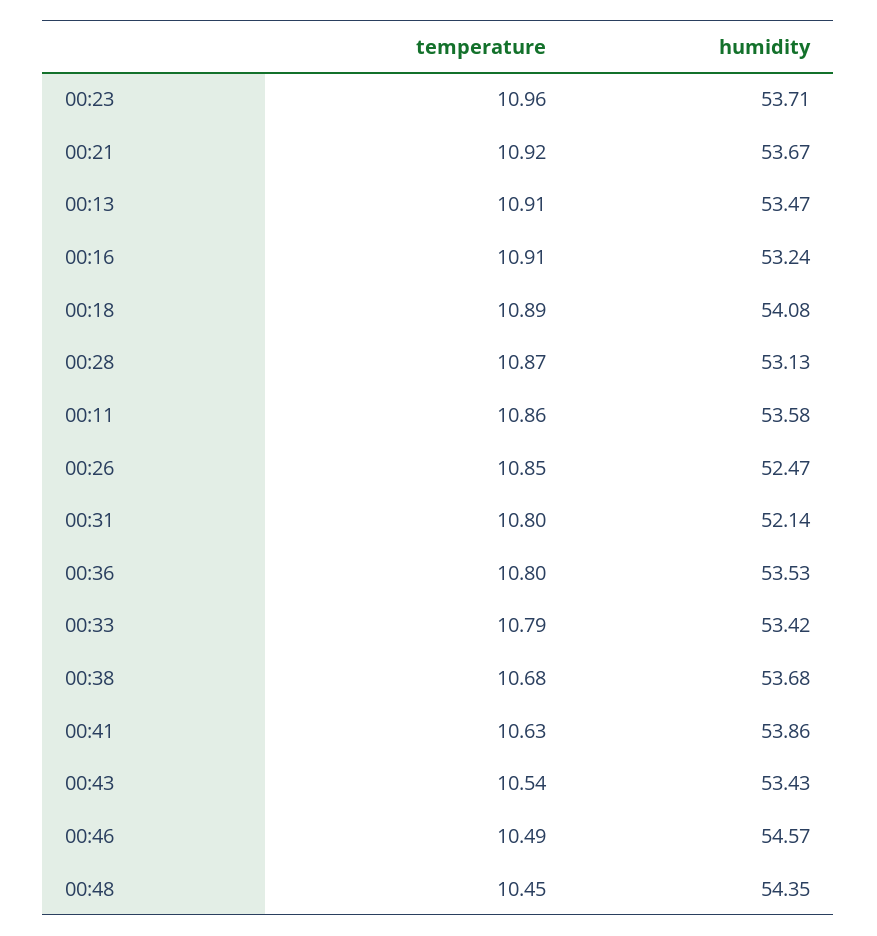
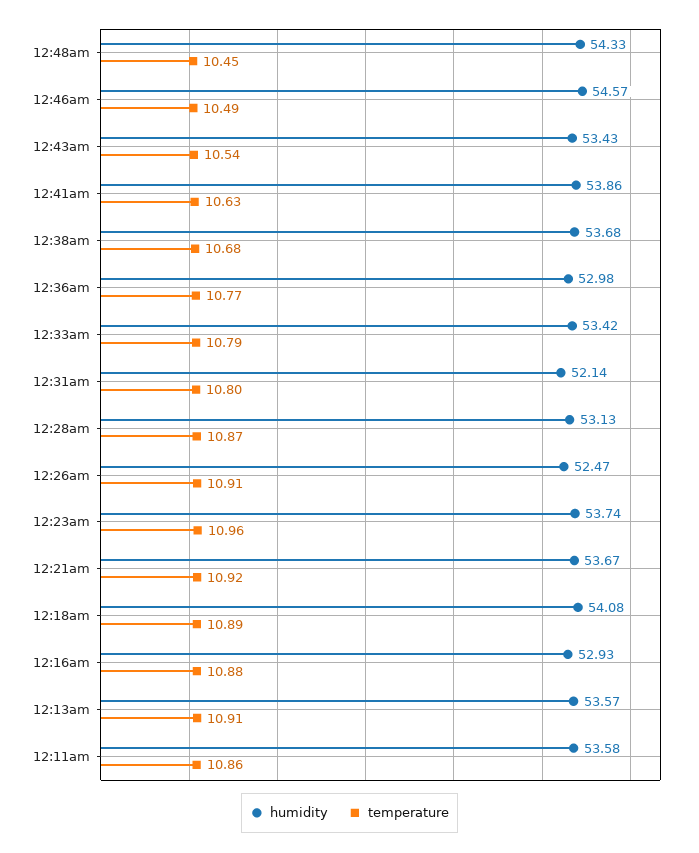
humidity, 00:23: 53.71 -> 53.74
humidity, 00:13: 53.47 -> 53.57
temperature, 00:16: 10.91 -> 10.88
humidity, 00:16: 53.24 -> 52.93
temperature, 00:26: 10.85 -> 10.91
temperature, 00:36: 10.8 -> 10.77
humidity, 00:36: 53.53 -> 52.98
humidity, 00:48: 54.35 -> 54.33

